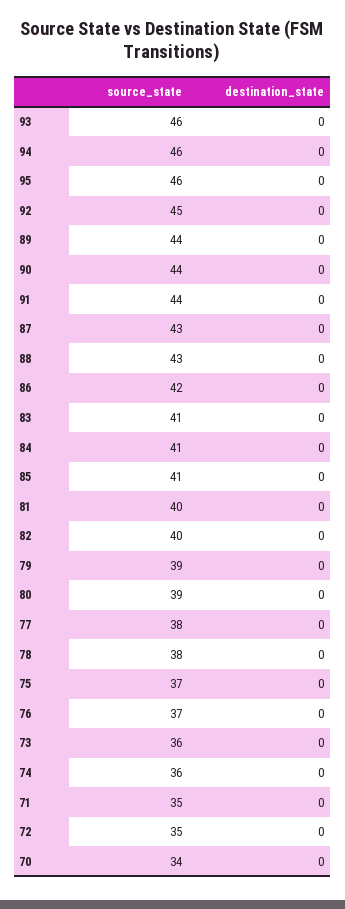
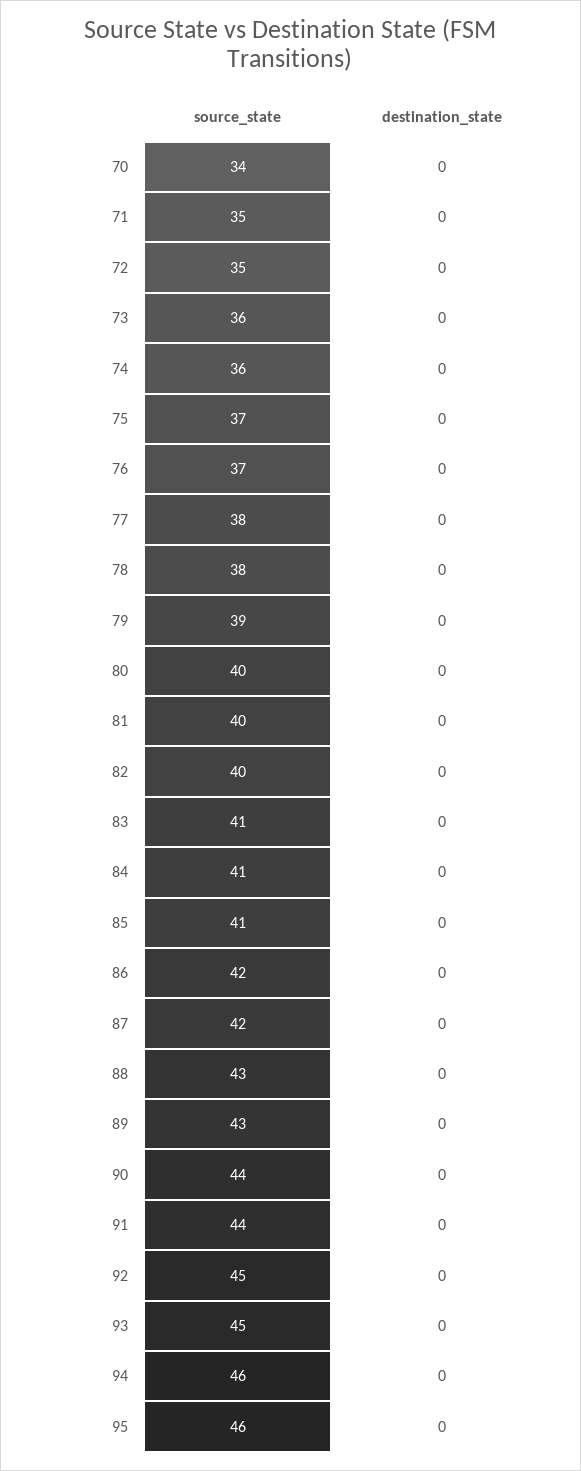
source_state, 93: 46 -> 45
source_state, 89: 44 -> 43
source_state, 87: 43 -> 42
source_state, 80: 39 -> 40

